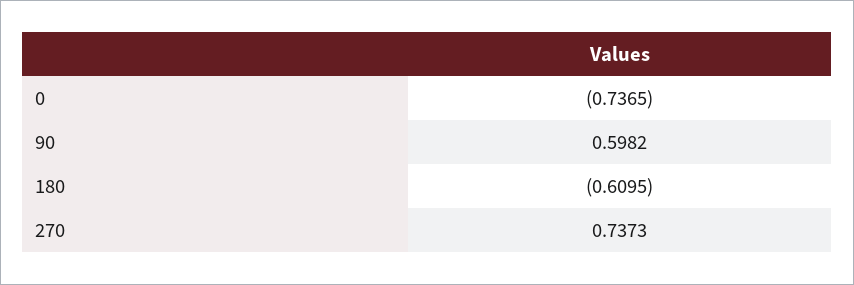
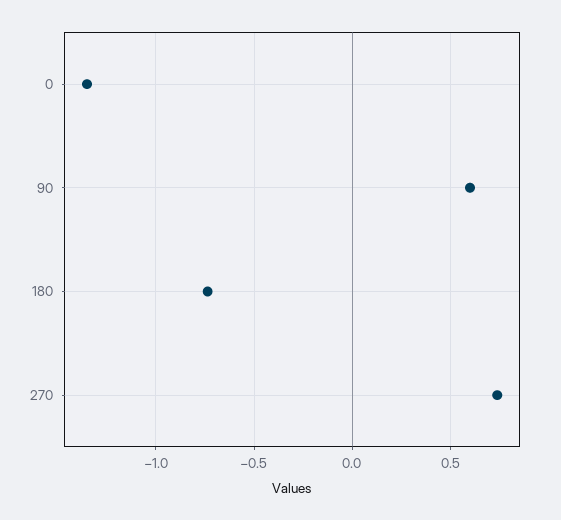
0: -0.7365 -> -1.35
180: -0.6095 -> -0.75

